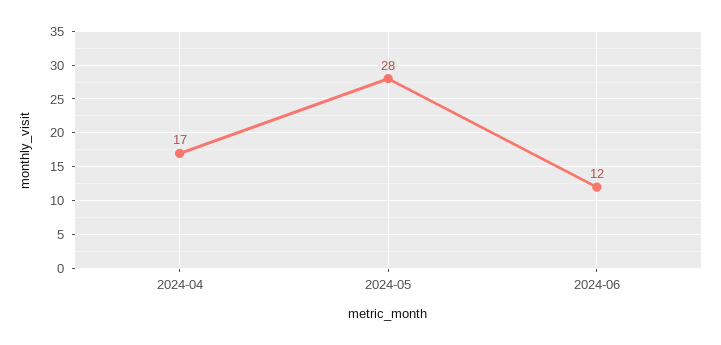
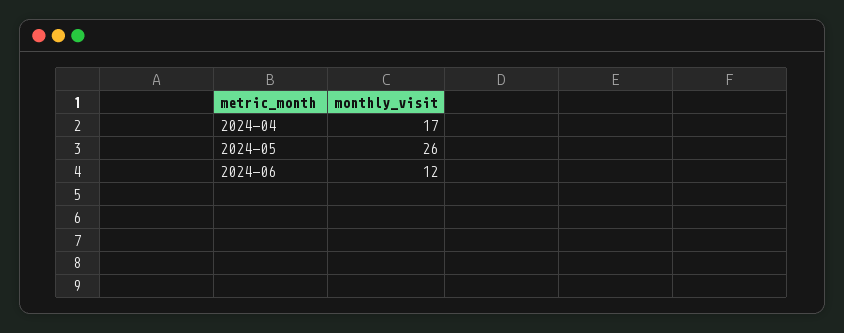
2024-05: 28 -> 26

